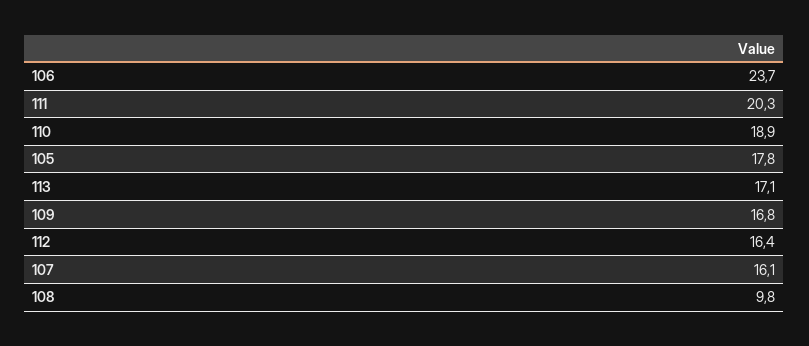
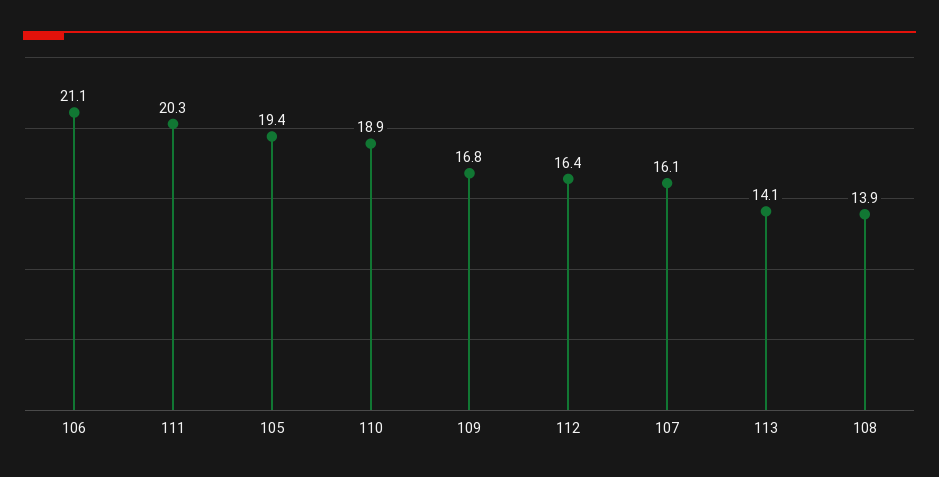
106: 23.7 -> 21.1
105: 17.8 -> 19.4
113: 17.1 -> 14.1
108: 9.8 -> 13.9

